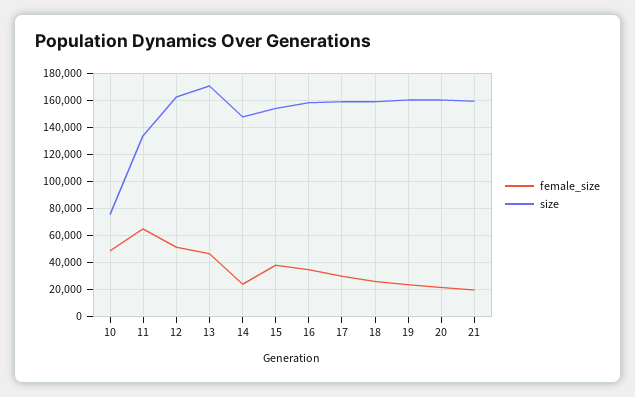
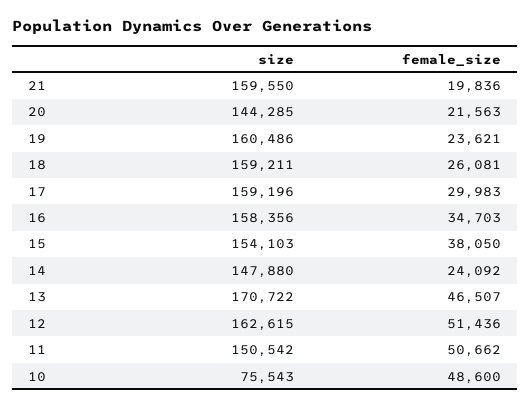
female_size, 11: 65000 -> 50662
size, 11: 135000 -> 150542
size, 20: 160000 -> 144285

